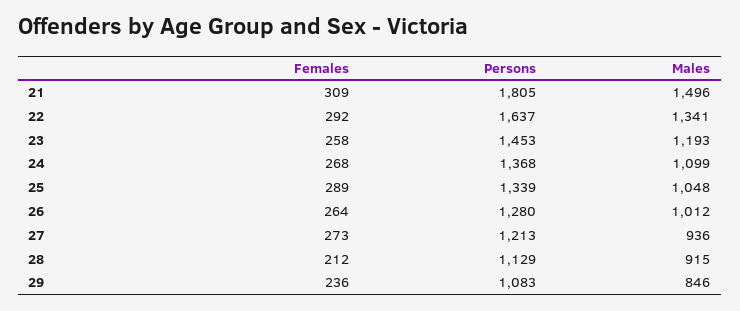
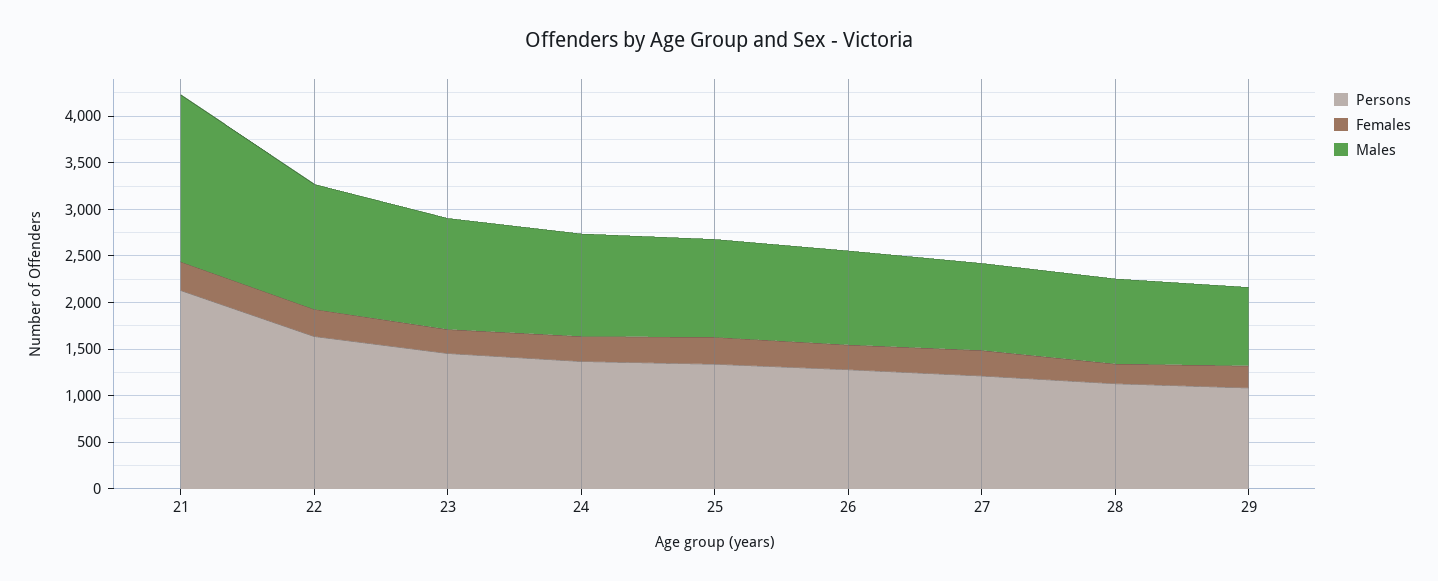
Persons, 21: 1805 -> 2100
Males, 21: 1496 -> 1800

